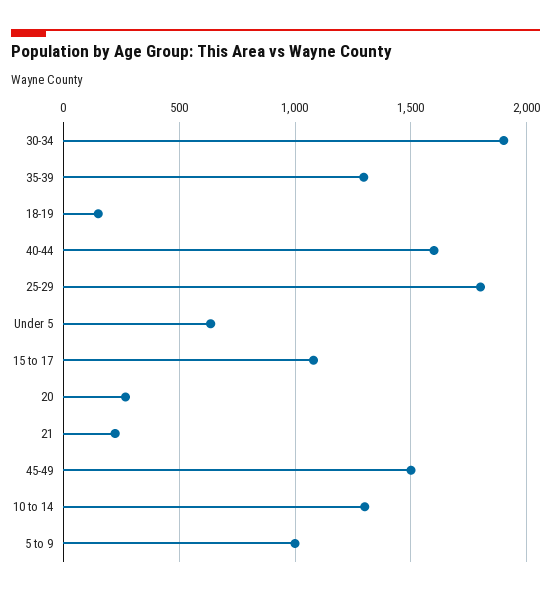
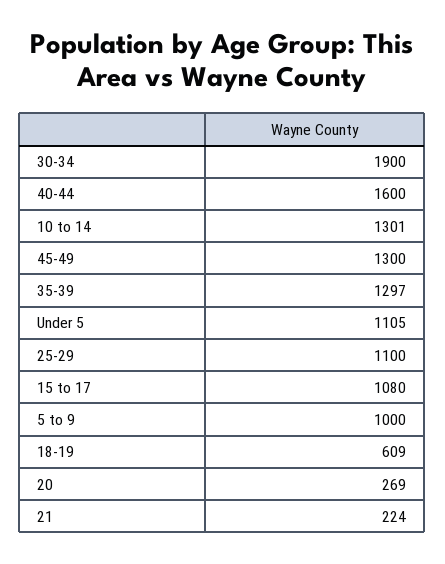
18-19: 150 -> 609
25-29: 1800 -> 1100
Under 5: 650 -> 1105
45-49: 1500 -> 1300

